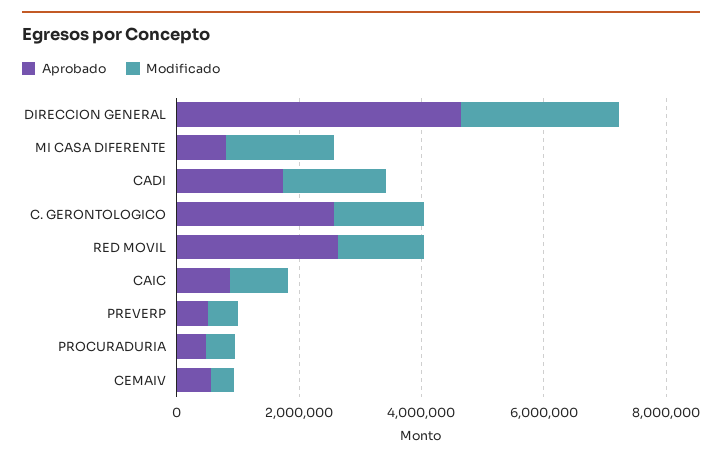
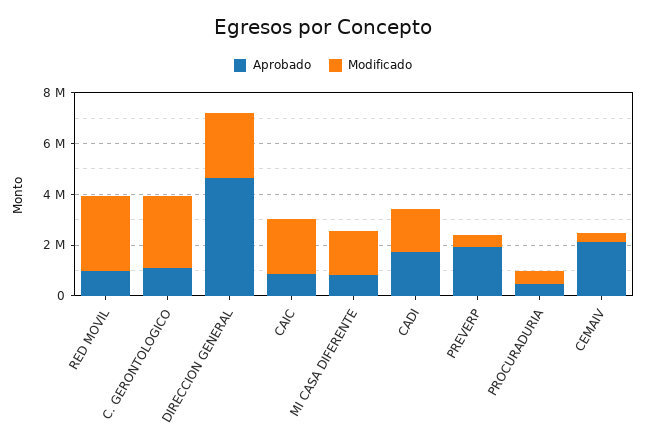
Aprobado, C. GERONTOLOGICO: 2500000 -> 1000000
Modificado, C. GERONTOLOGICO: 1500000 -> 3000000
Aprobado, RED MOVIL: 2500000 -> 1000000
Modificado, RED MOVIL: 1500000 -> 3000000
Modificado, CAIC: 1000000 -> 2000000
Aprobado, PREVERP: 500000 -> 2000000
Aprobado, CEMAIV: 500000 -> 2000000

